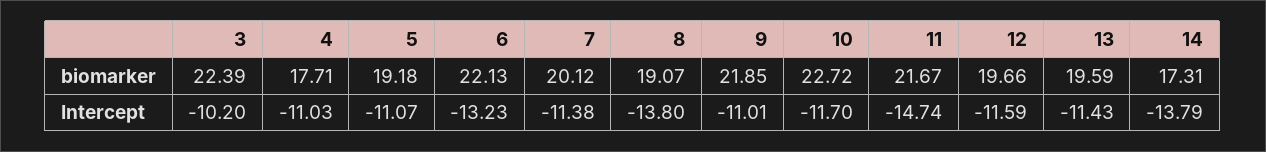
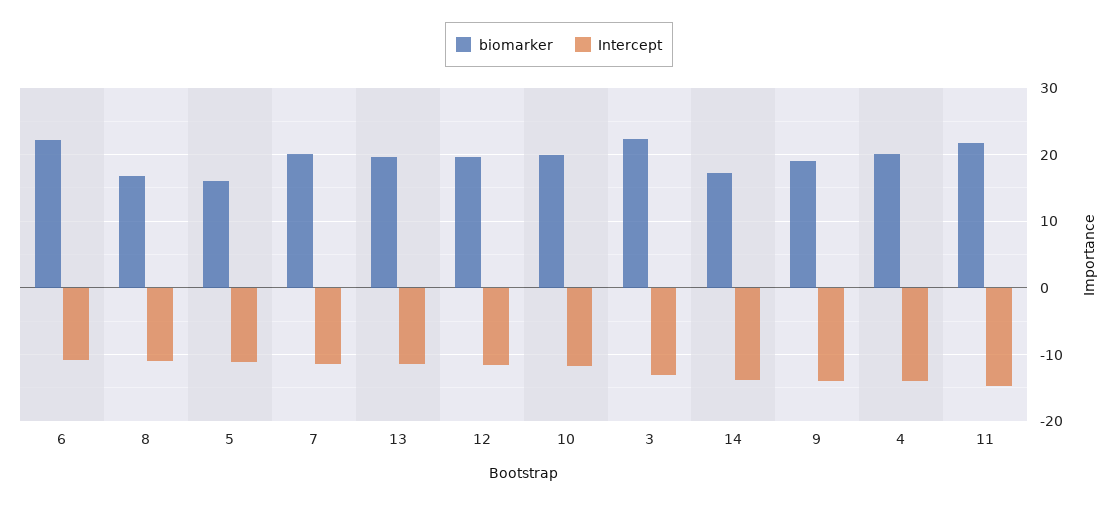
biomarker, 4: 17.71 -> 20
biomarker, 5: 19.18 -> 16
biomarker, 8: 19.07 -> 17
biomarker, 9: 21.85 -> 19
biomarker, 10: 22.72 -> 20
Intercept, 3: -10.2 -> -13
Intercept, 4: -11.03 -> -14
Intercept, 6: -13.23 -> -11
Intercept, 8: -13.8 -> -11
Intercept, 9: -11.01 -> -14

